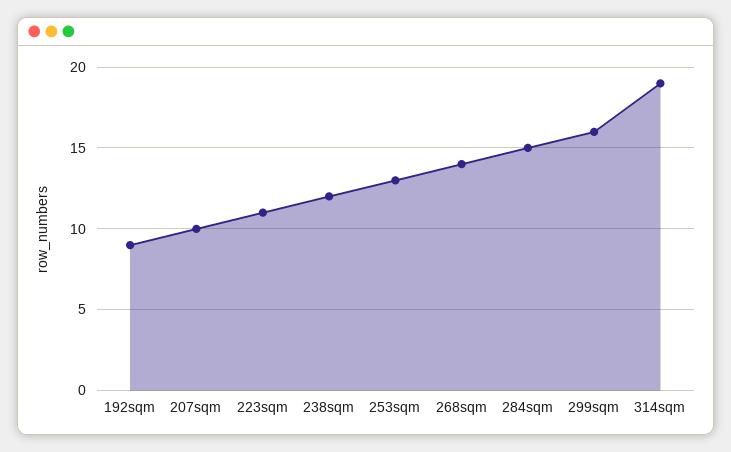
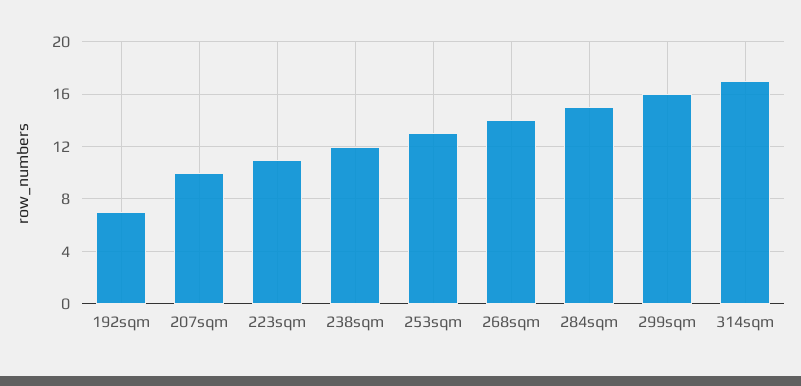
192sqm: 9 -> 7
314sqm: 19 -> 17

